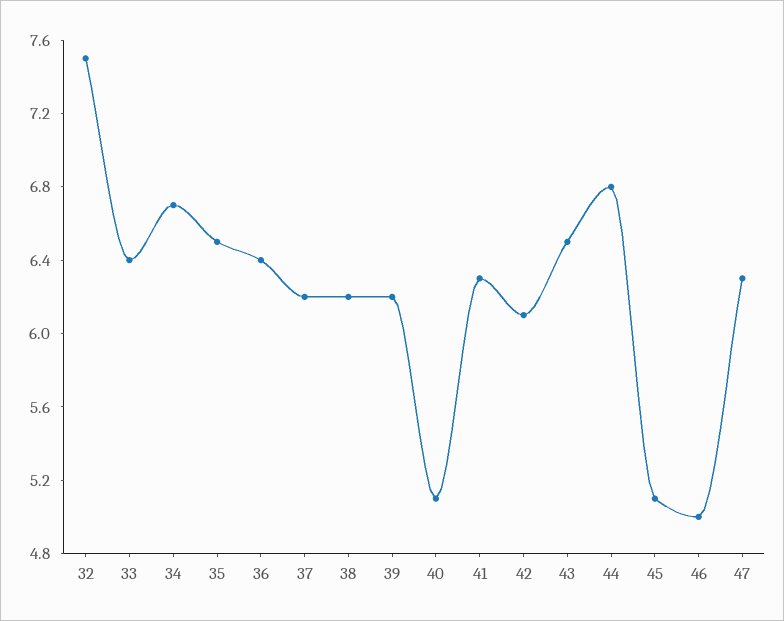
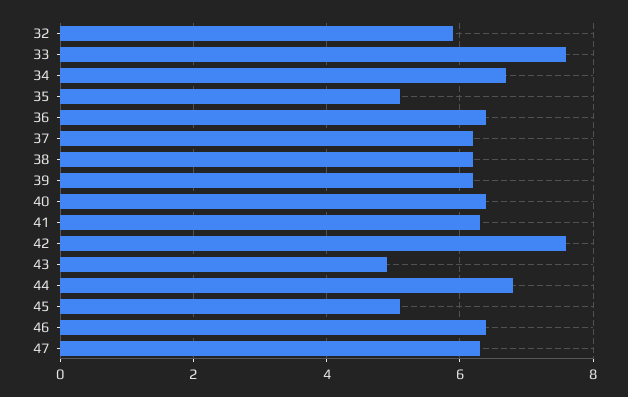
32: 7.5 -> 6
33: 6.4 -> 7.5
35: 6.5 -> 5
40: 5.1 -> 6.5
42: 6.1 -> 7.5
43: 6.5 -> 5
46: 5 -> 6.5

